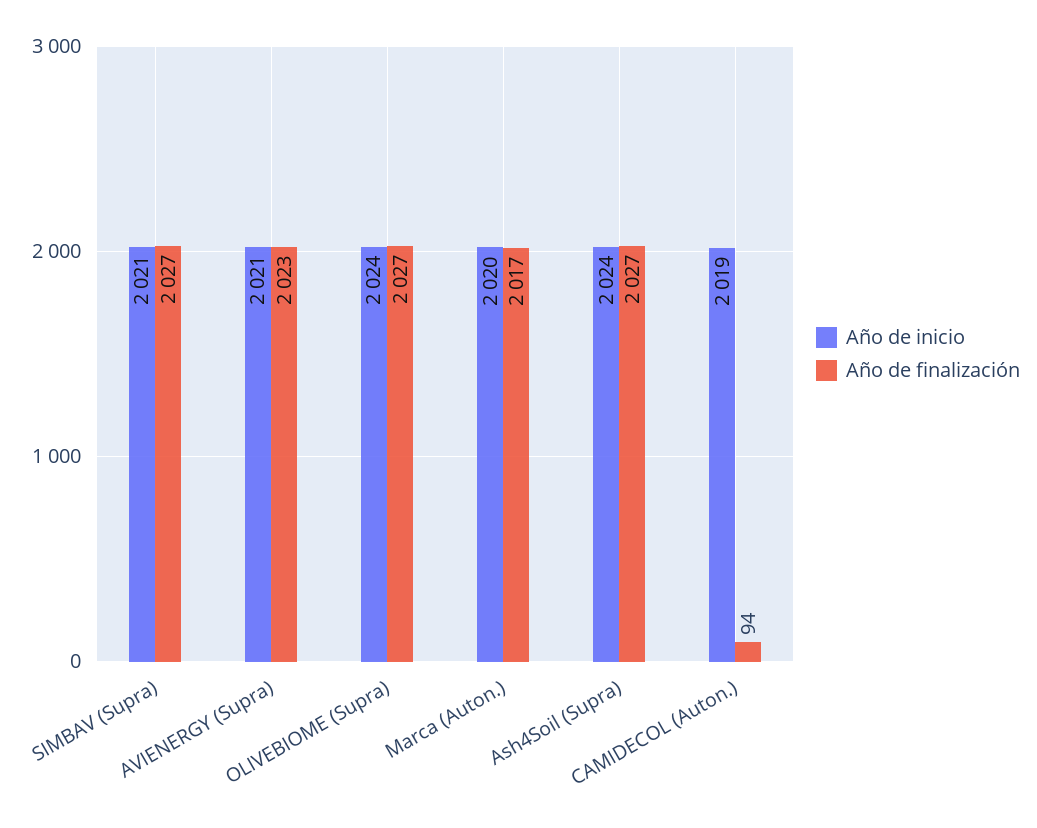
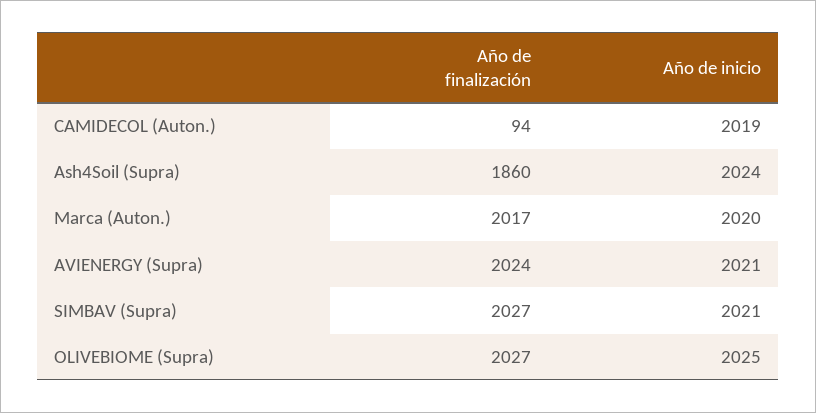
Año de finalización, AVIENERGY (Supra): 2023 -> 2024
Año de inicio, OLIVEBIOME (Supra): 2024 -> 2025
Año de finalización, Ash4Soil (Supra): 2027 -> 1860

